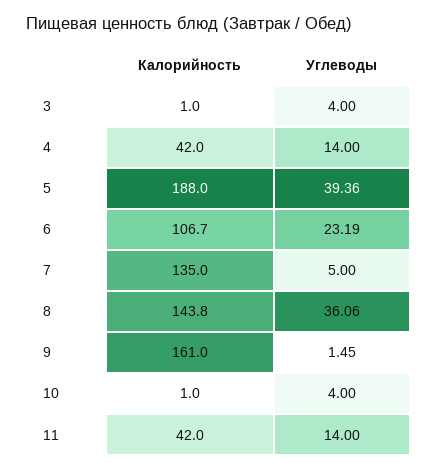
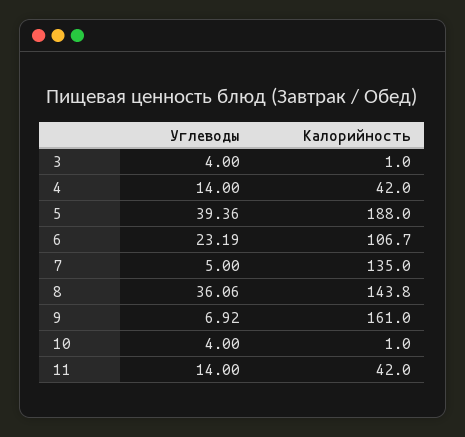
Углеводы, 9: 1.45 -> 6.92

